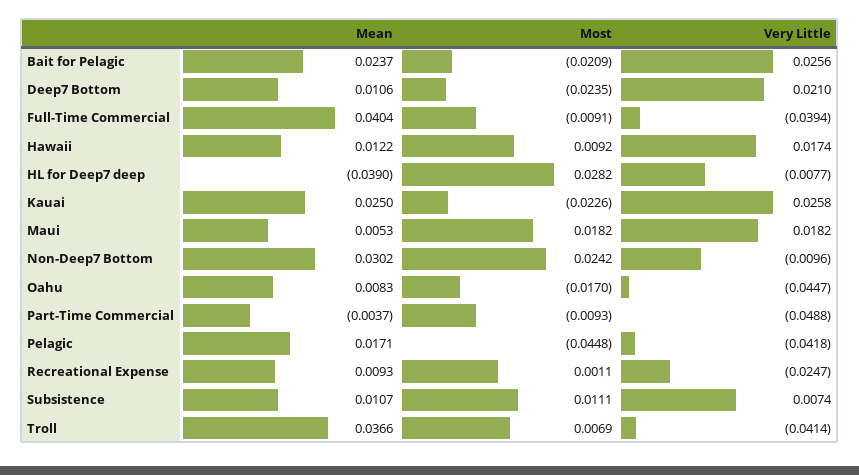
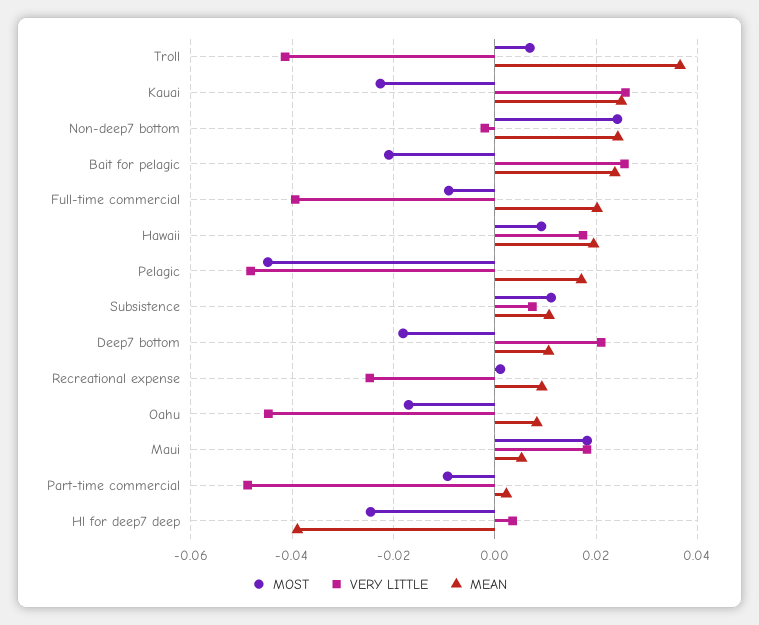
Most, Deep7 Bottom: -0.0235 -> -0.018
Mean, Full-Time Commercial: 0.0404 -> 0.02
Mean, Hawaii: 0.0122 -> 0.02
Most, HL for Deep7 deep: 0.0282 -> -0.024
Very Little, HL for Deep7 deep: -0.0077 -> 0.004
Mean, Non-Deep7 Bottom: 0.0302 -> 0.024
Very Little, Non-Deep7 Bottom: -0.0096 -> -0.002
Mean, Part-Time Commercial: -0.0037 -> 0.002
Very Little, Pelagic: -0.0418 -> -0.048

